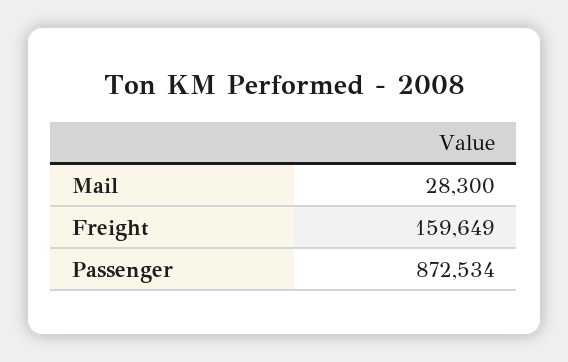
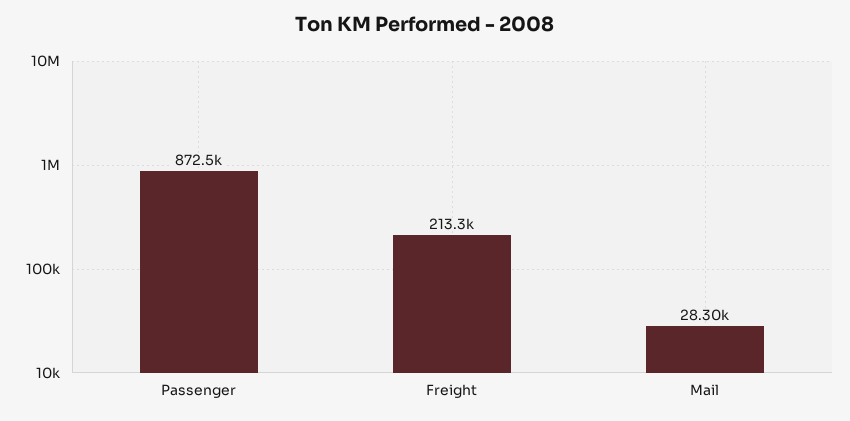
Freight: 159649 -> 213300

